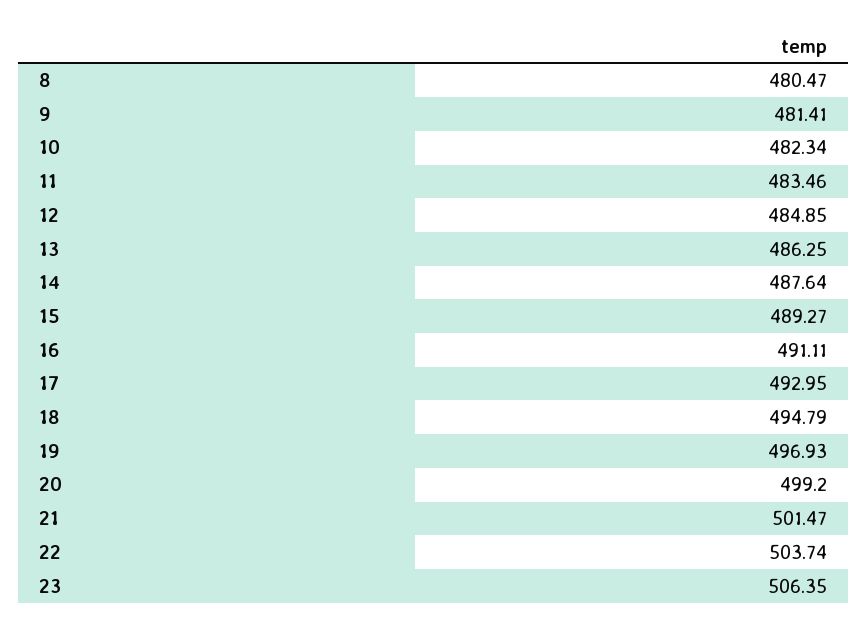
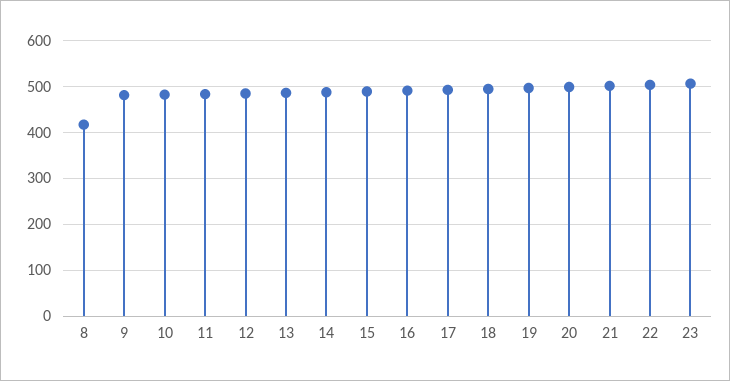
8: 480.47 -> 420

